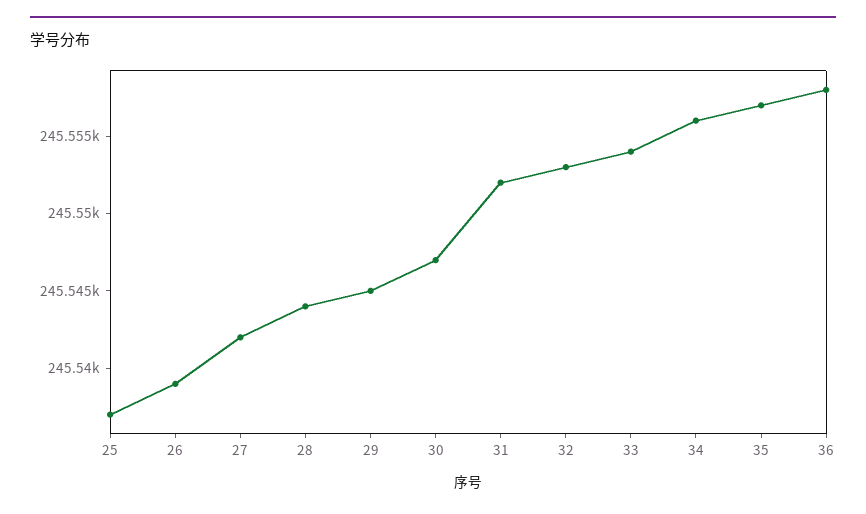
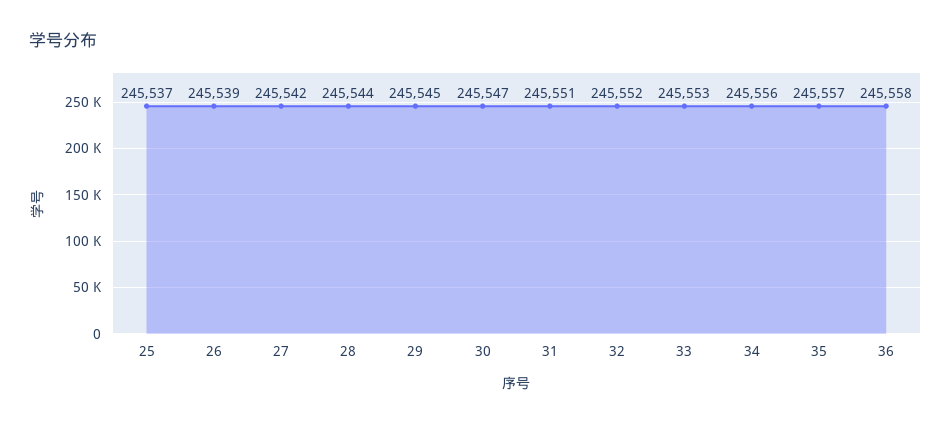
31: 245552 -> 245551
32: 245553 -> 245552
33: 245554 -> 245553

